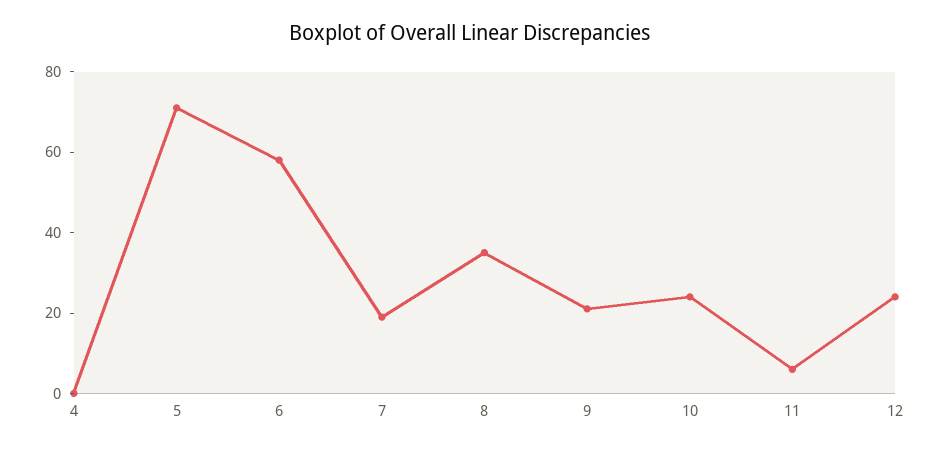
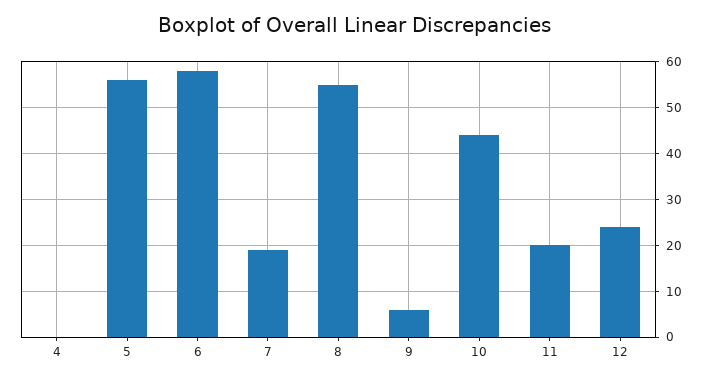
5: 70 -> 55
8: 35 -> 55
9: 20 -> 5
10: 25 -> 45
11: 5 -> 20

